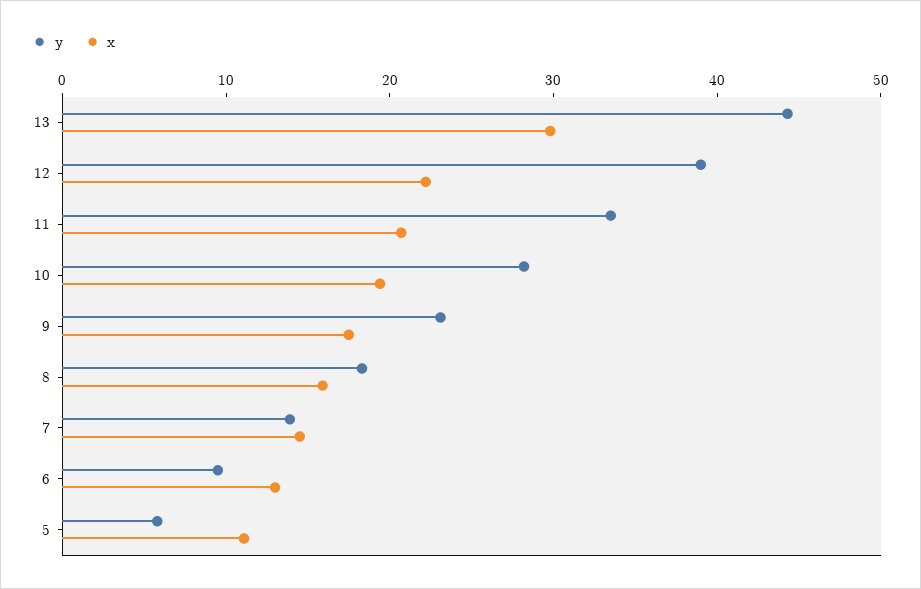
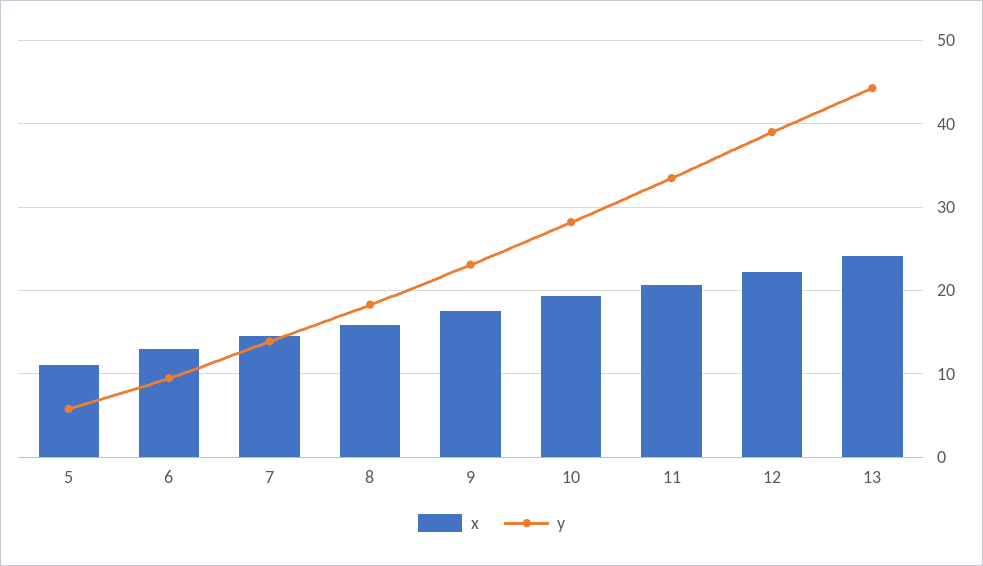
x, 13: 30 -> 24

